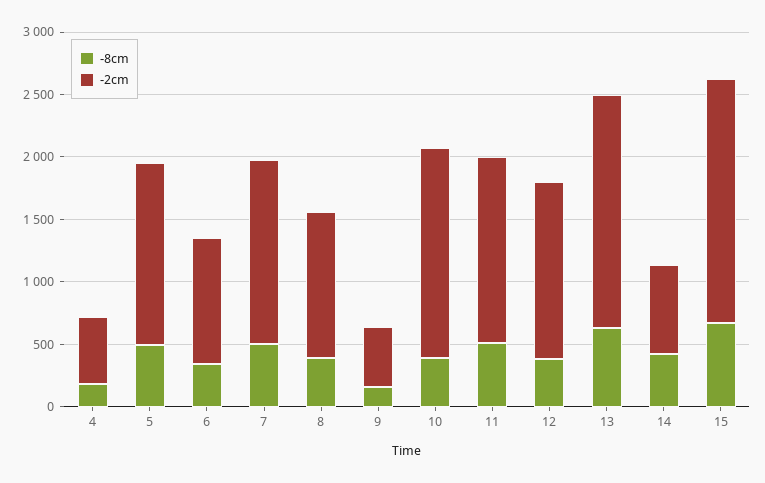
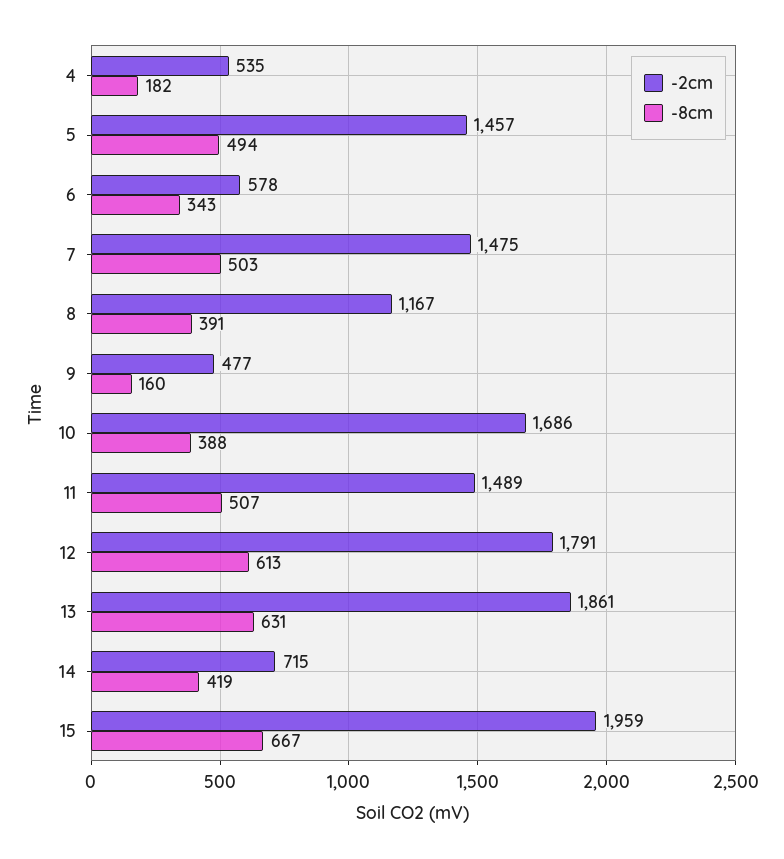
-2cm, 6: 1000 -> 578
-8cm, 12: 400 -> 613
-2cm, 12: 1400 -> 1791

